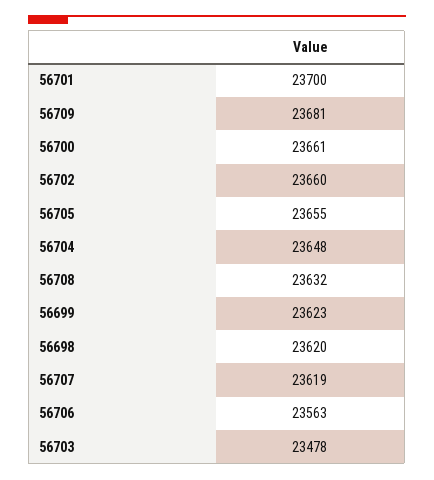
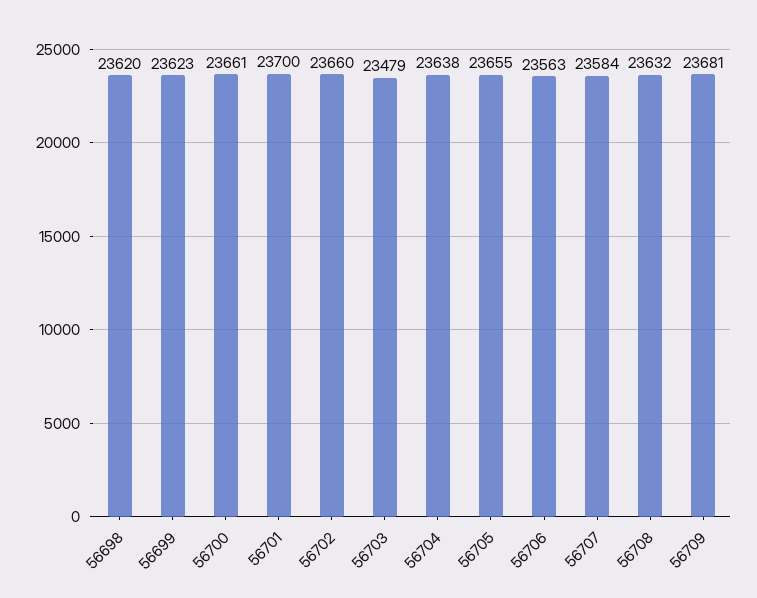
56704: 23648 -> 23638
56707: 23619 -> 23584
56703: 23478 -> 23479

